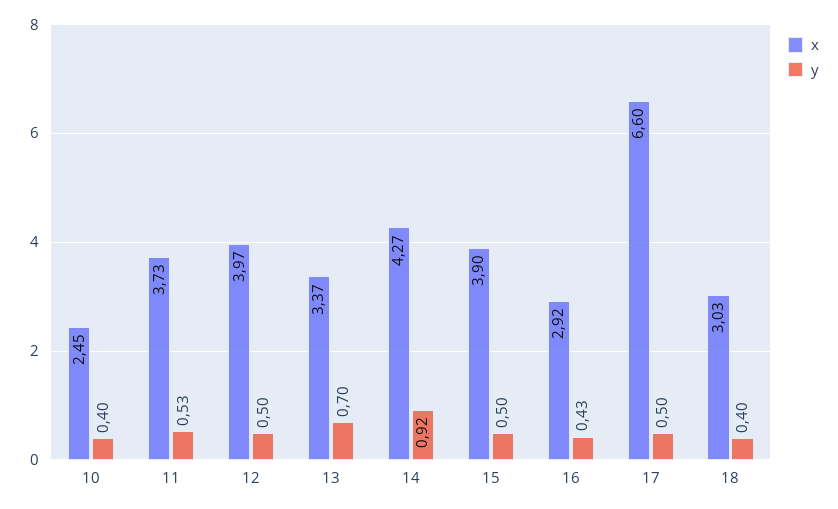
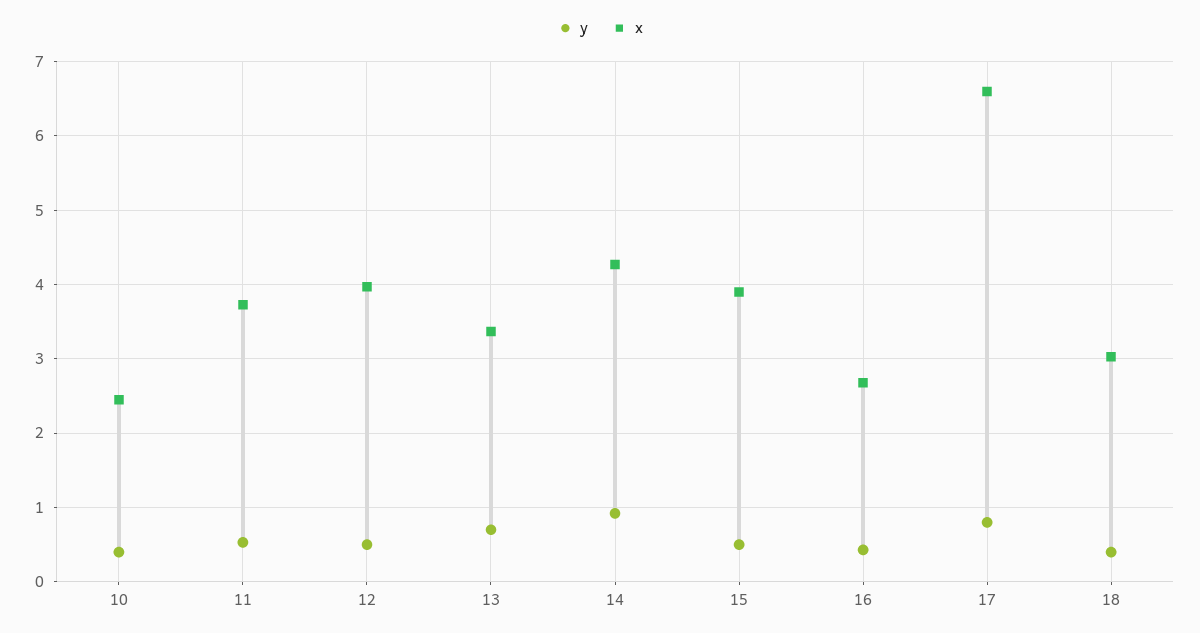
x, 16: 2.92 -> 2.7
y, 17: 0.5 -> 0.8

